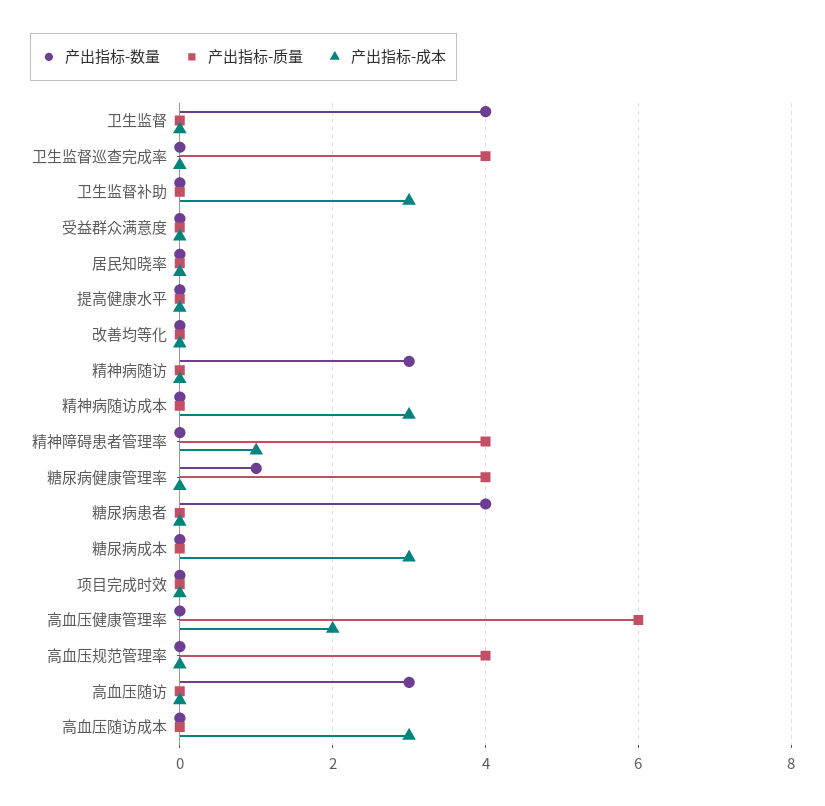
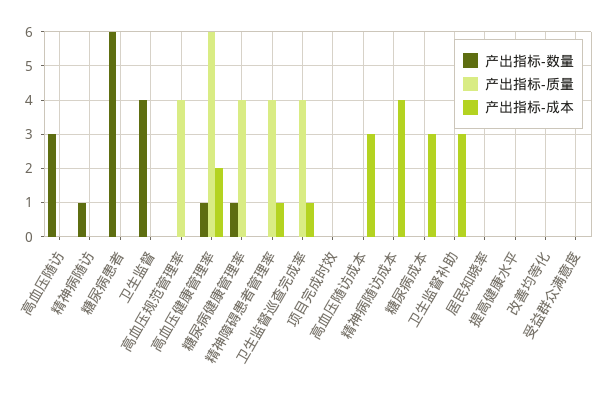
产出指标-成本, 卫生监督巡查完成率: 0 -> 1
产出指标-数量, 精神病随访: 3 -> 1
产出指标-成本, 精神病随访成本: 3 -> 4
产出指标-数量, 糖尿病患者: 4 -> 6
产出指标-数量, 高血压健康管理率: 0 -> 1

